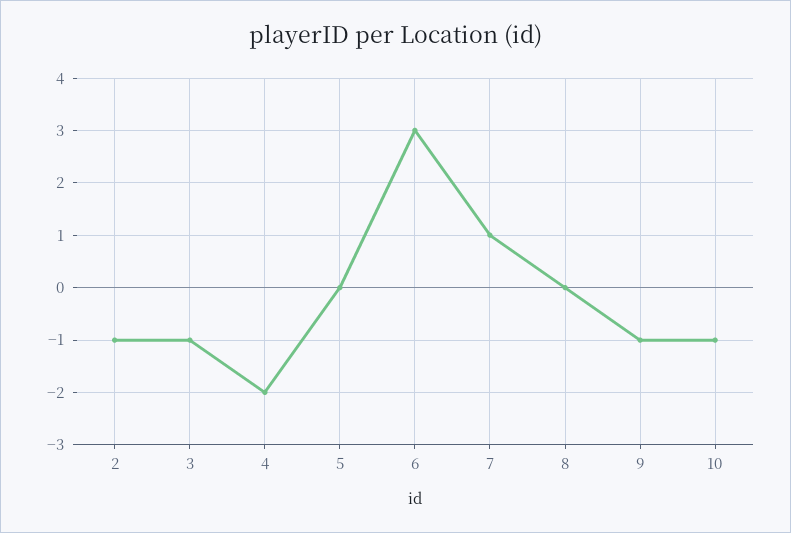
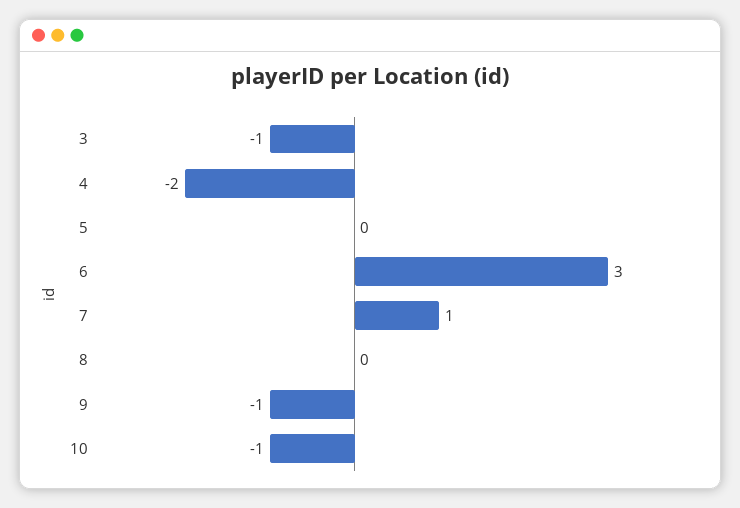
2: -1 -> none

